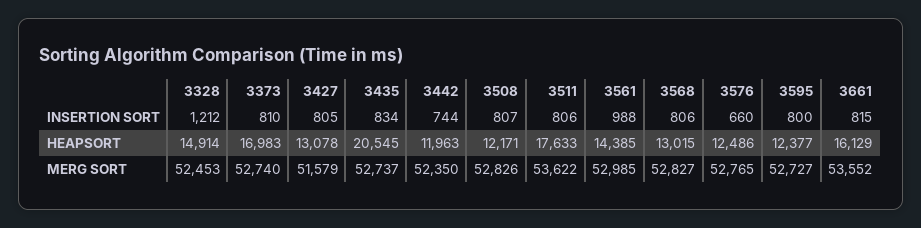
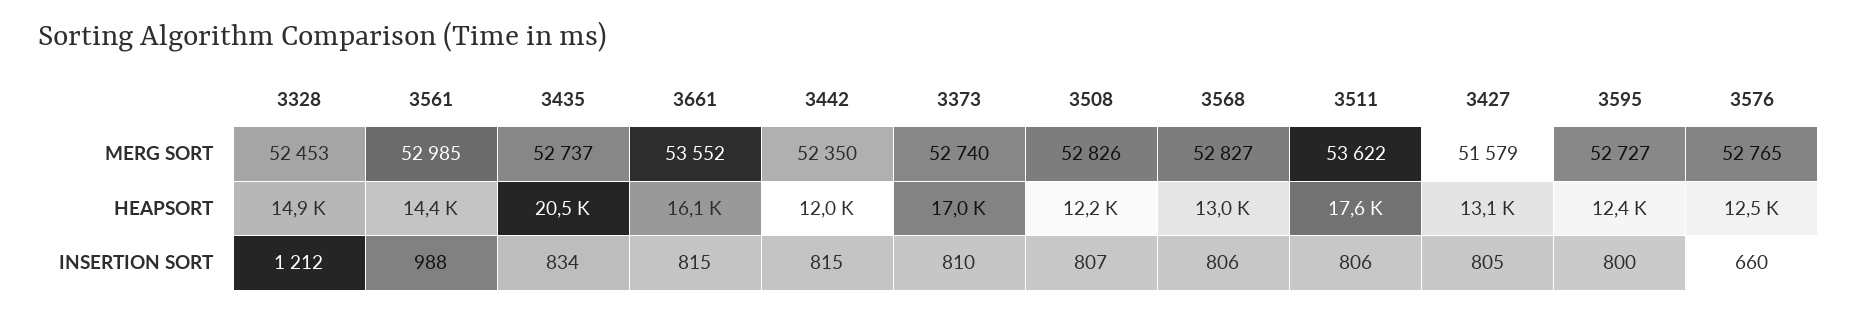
3442, INSERTION SORT: 744 -> 815

